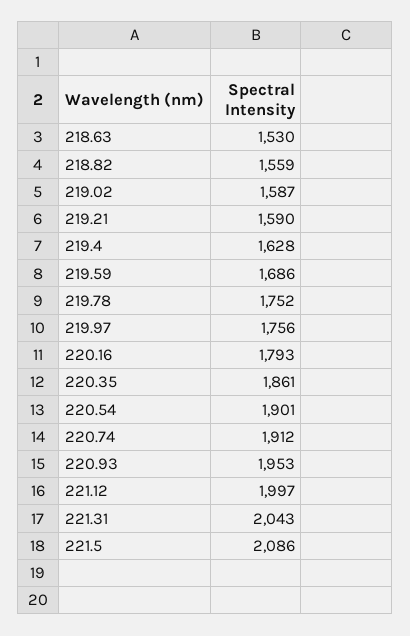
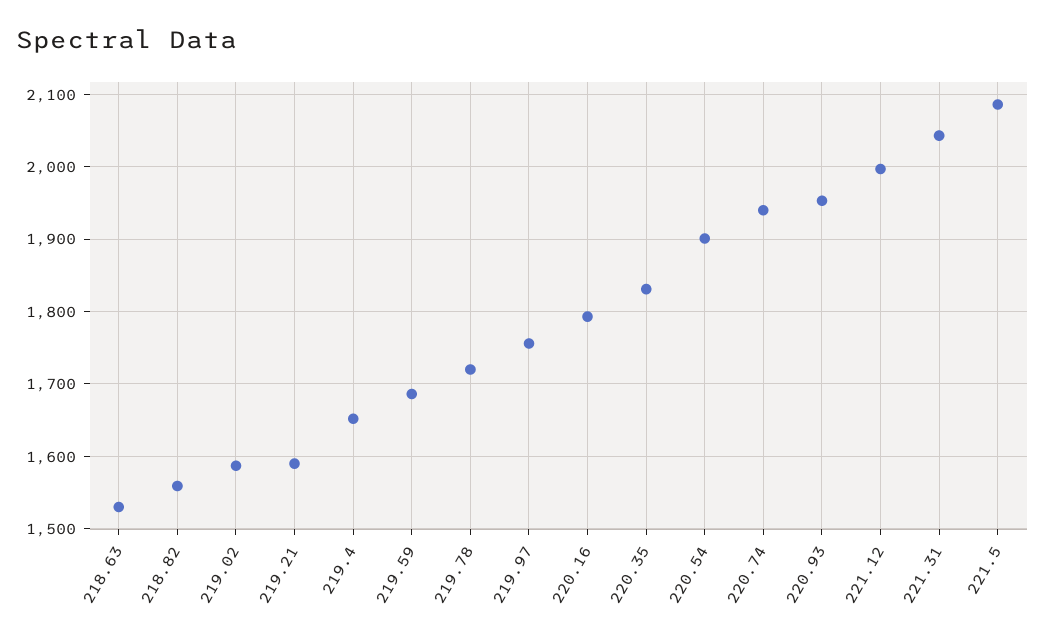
219.4: 1628 -> 1650
219.78: 1752 -> 1720
220.35: 1861 -> 1830
220.74: 1912 -> 1940

